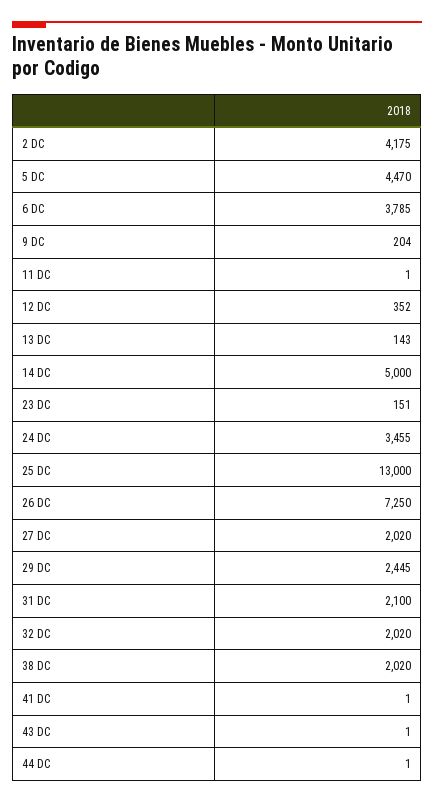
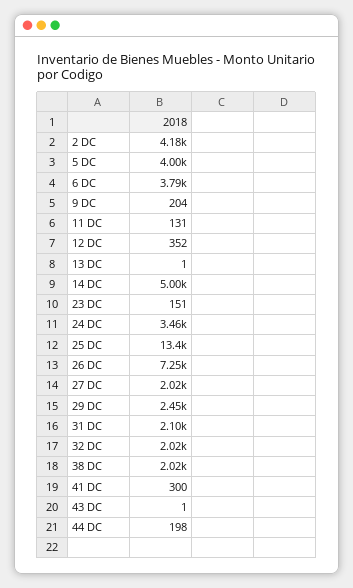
5 DC: 4470 -> 4000
11 DC: 1 -> 131
13 DC: 143 -> 1
25 DC: 13000 -> 13400
41 DC: 1 -> 300
44 DC: 1 -> 198

